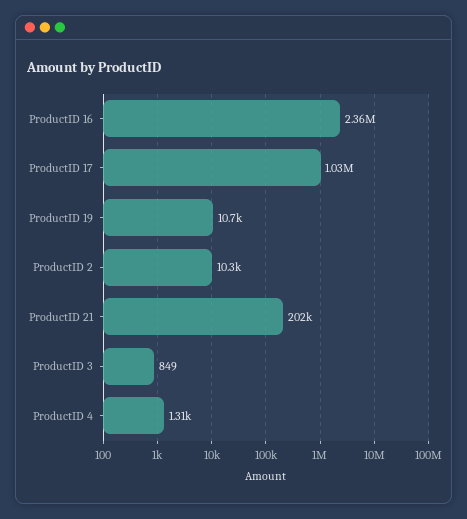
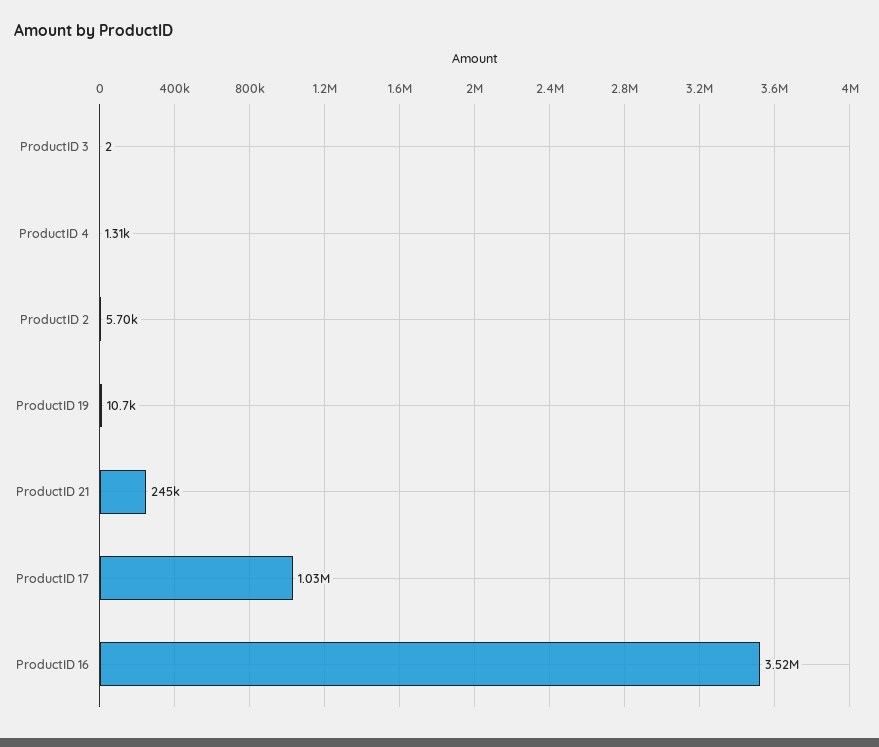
ProductID 16: 2360000 -> 3520000
ProductID 2: 10300 -> 5700
ProductID 21: 202000 -> 245000
ProductID 3: 849 -> 2

